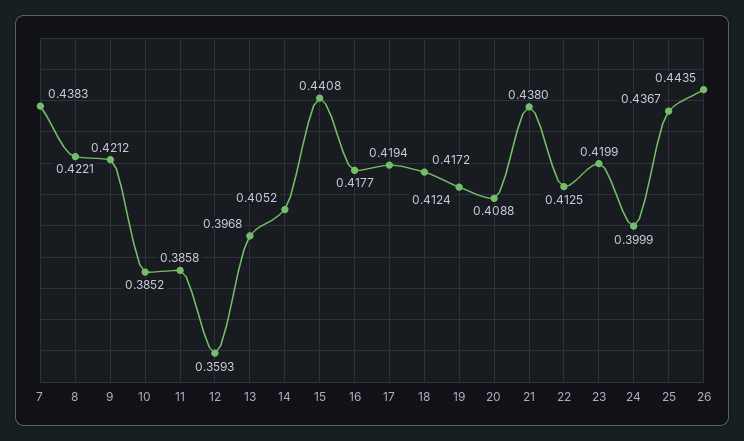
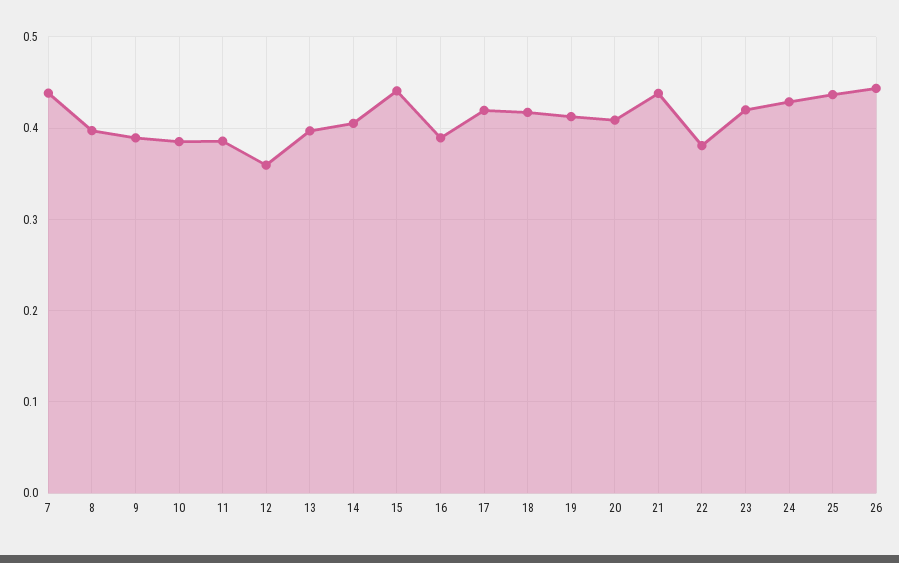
8: 0.4221 -> 0.4
9: 0.4212 -> 0.39
16: 0.4177 -> 0.39
22: 0.4125 -> 0.38
24: 0.3999 -> 0.43

